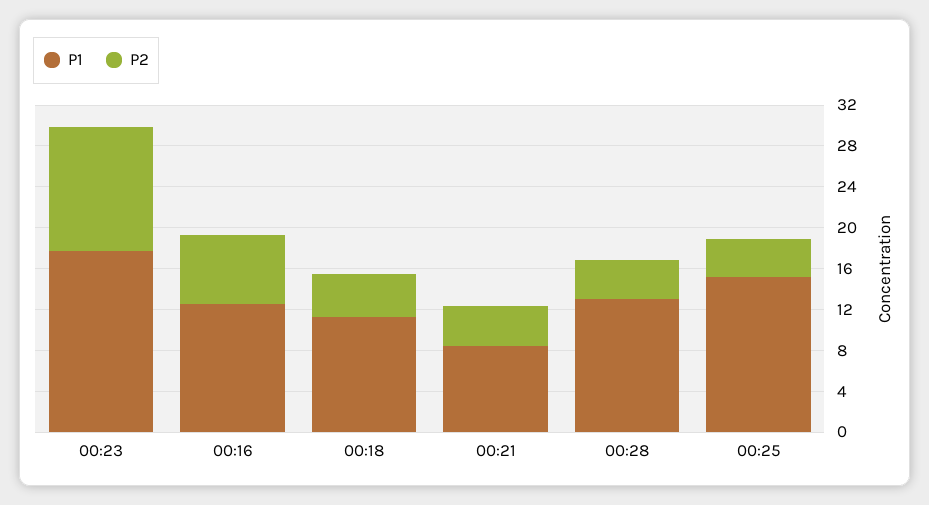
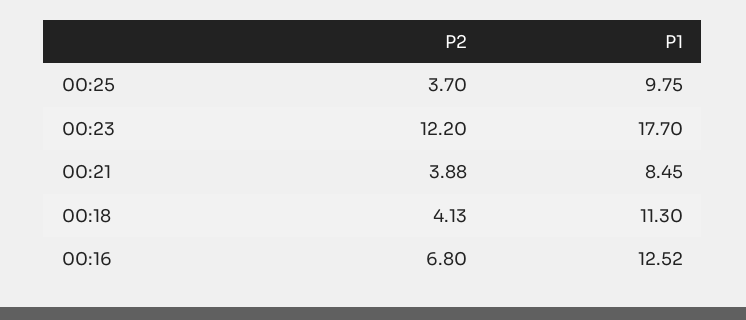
P1, 00:28: 13 -> none
P2, 00:28: 4 -> none
P1, 00:25: 15 -> 9.75

